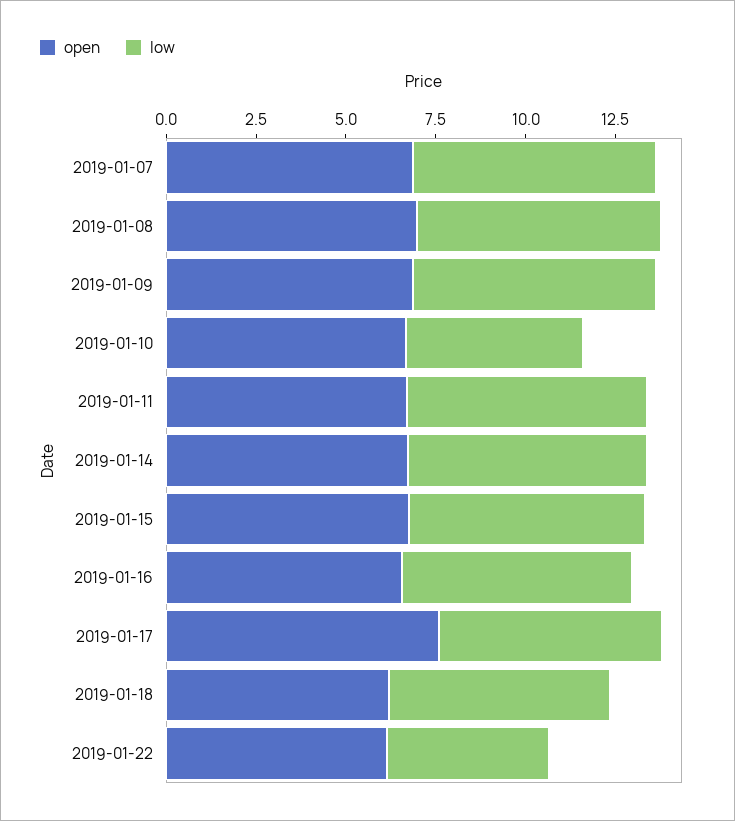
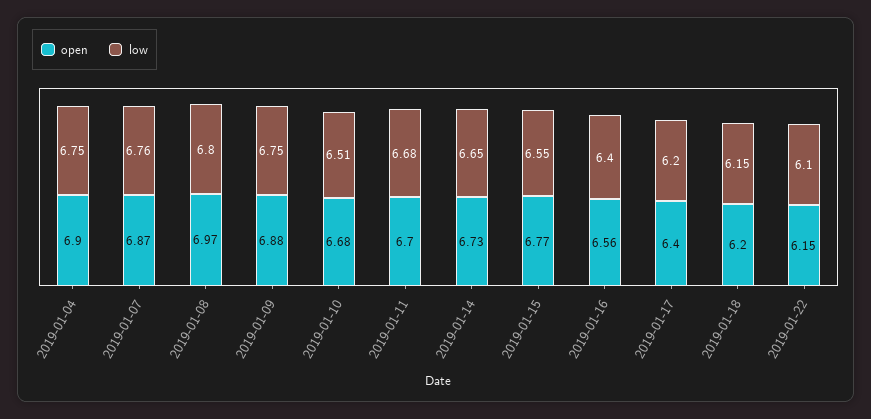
low, 2019-01-10: 5 -> 6.51
open, 2019-01-17: 7.5 -> 6.4
low, 2019-01-22: 4.5 -> 6.1
open, 2019-01-04: none -> 6.9
low, 2019-01-04: none -> 6.75

